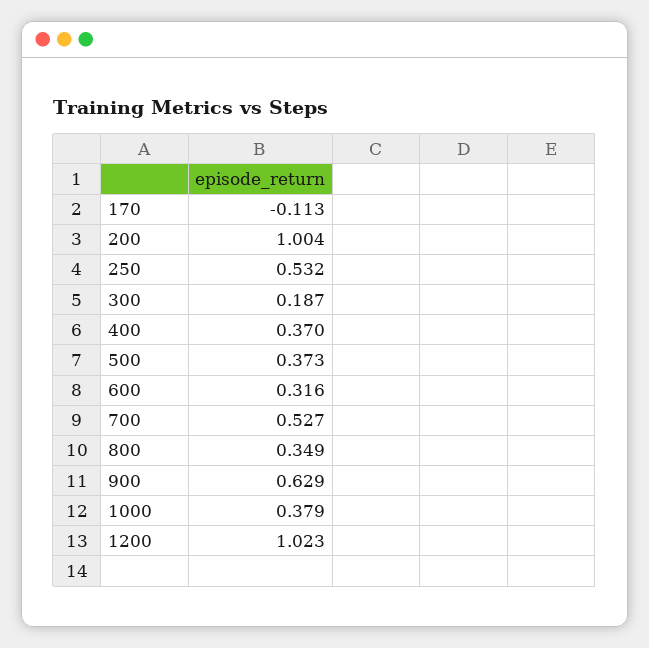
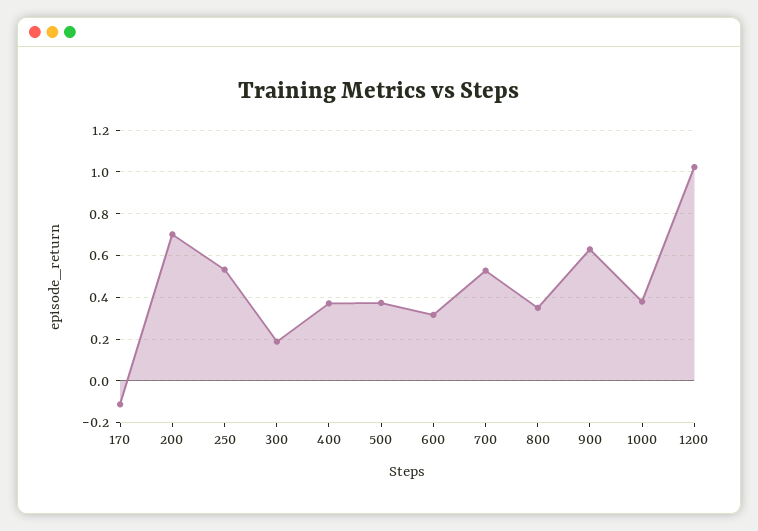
200: 1.004 -> 0.7

